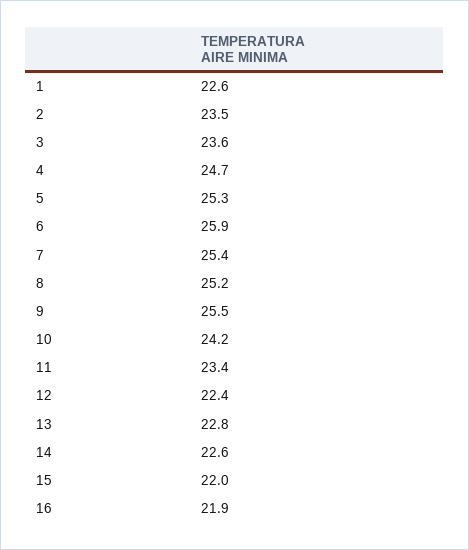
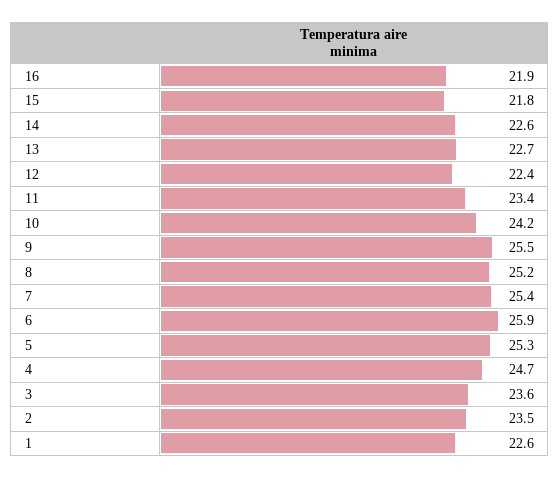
13: 22.8 -> 22.7
15: 22 -> 21.8

